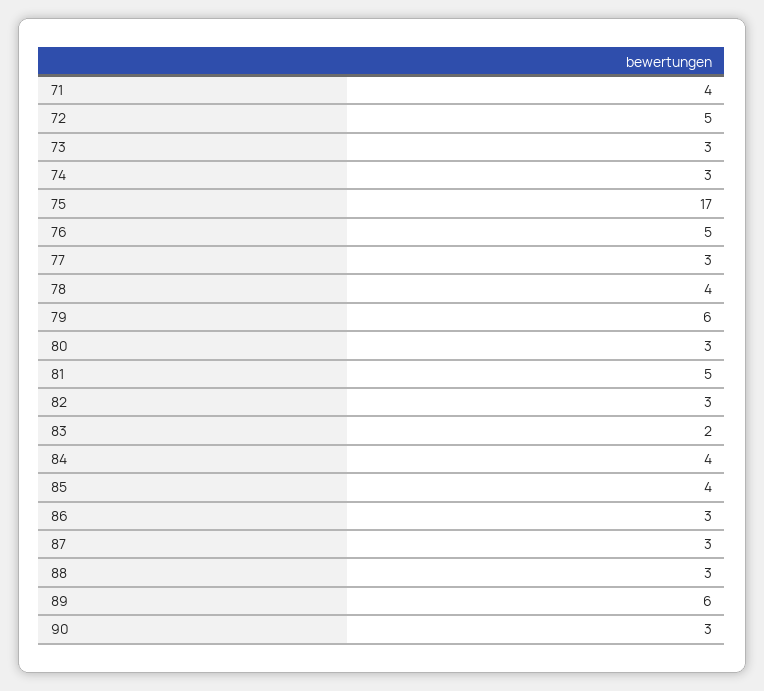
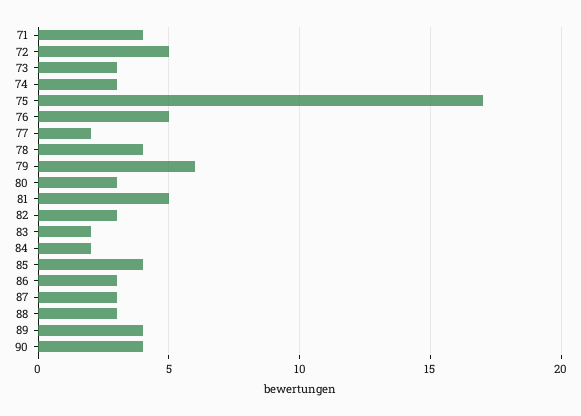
77: 3 -> 2
84: 4 -> 2
89: 6 -> 4
90: 3 -> 4

